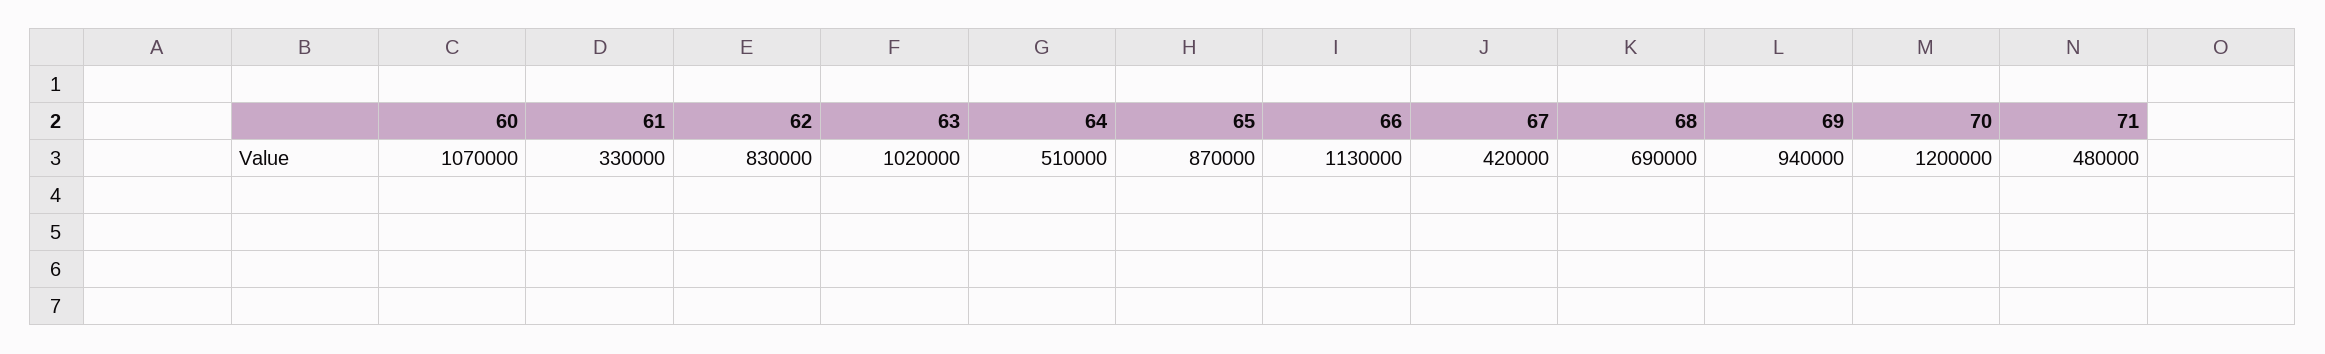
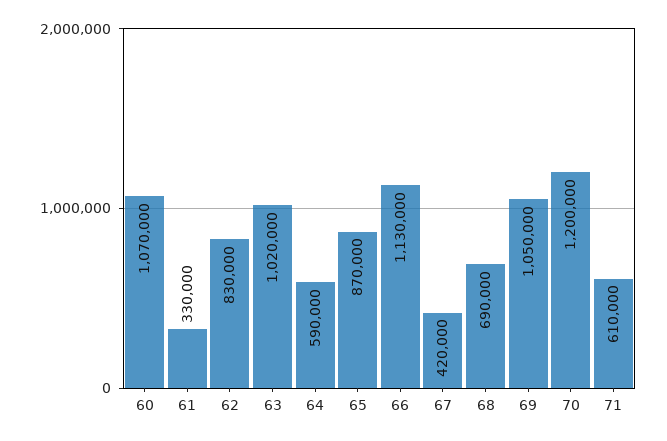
64: 510000 -> 590000
69: 940000 -> 1050000
71: 480000 -> 610000

